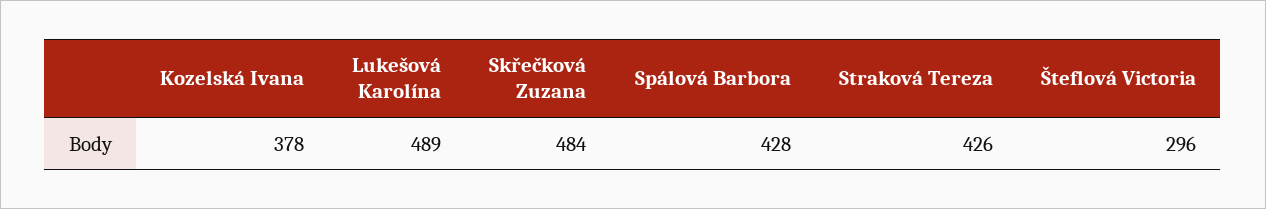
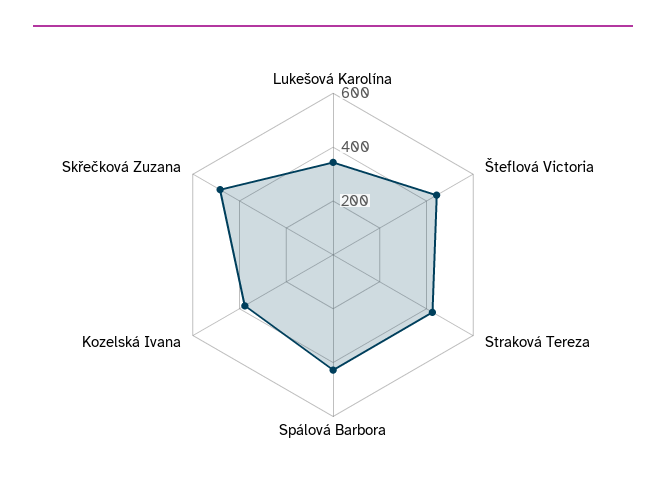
Lukešová Karolína: 489 -> 350
Šteflová Victoria: 296 -> 450

